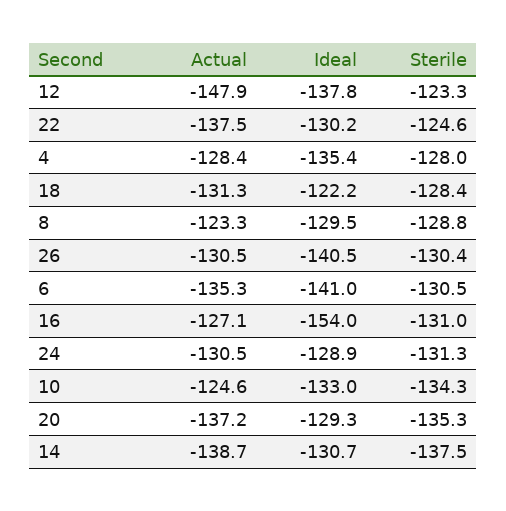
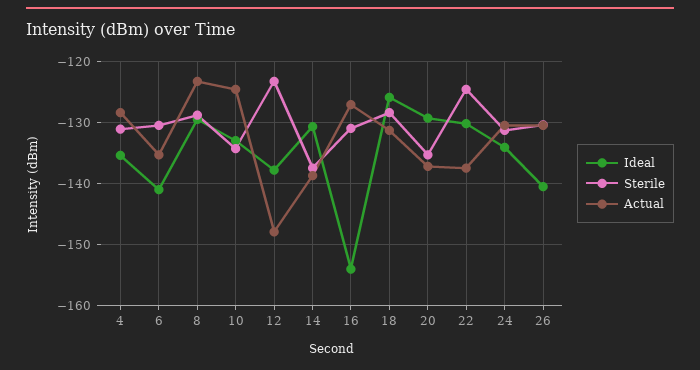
Sterile, 4: -128 -> -131
Ideal, 18: -122.2 -> -126
Ideal, 24: -128.9 -> -134

